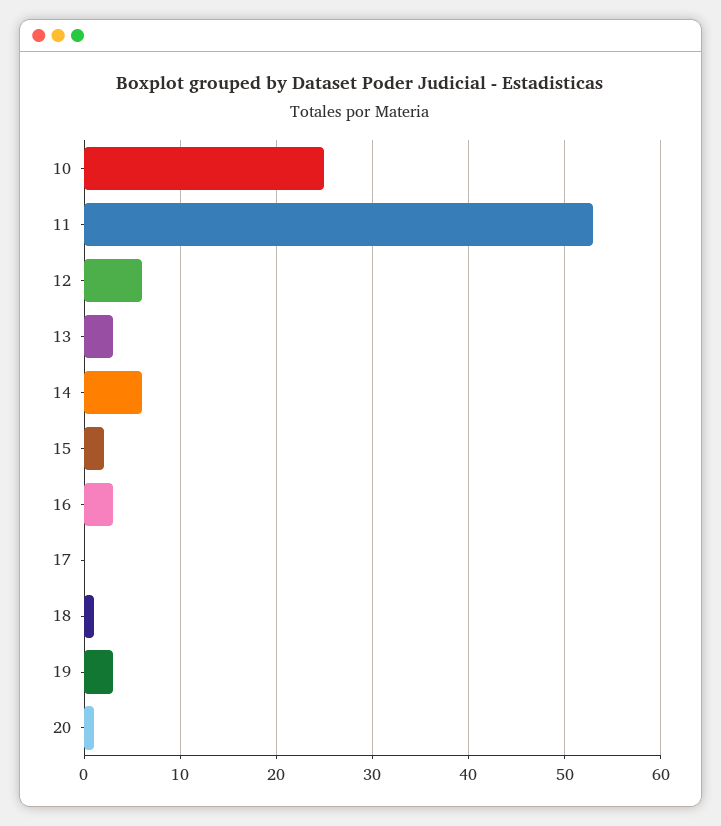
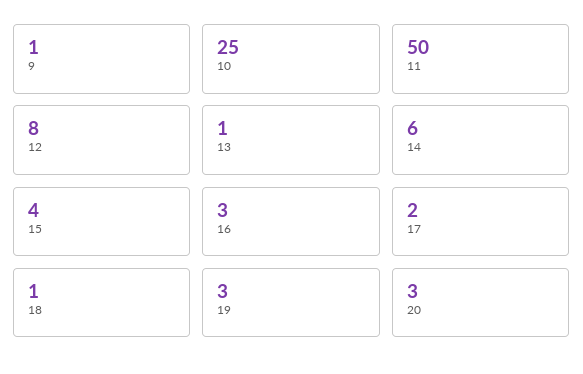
11: 53 -> 50
12: 6 -> 8
13: 3 -> 1
15: 2 -> 4
17: 0 -> 2
20: 1 -> 3
9: none -> 1

